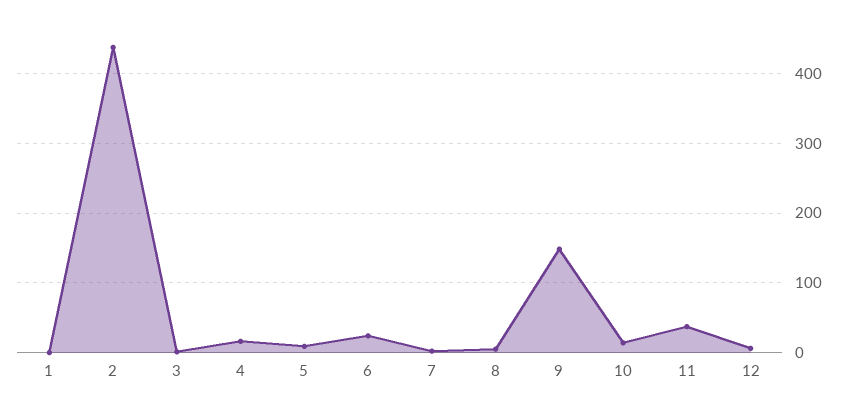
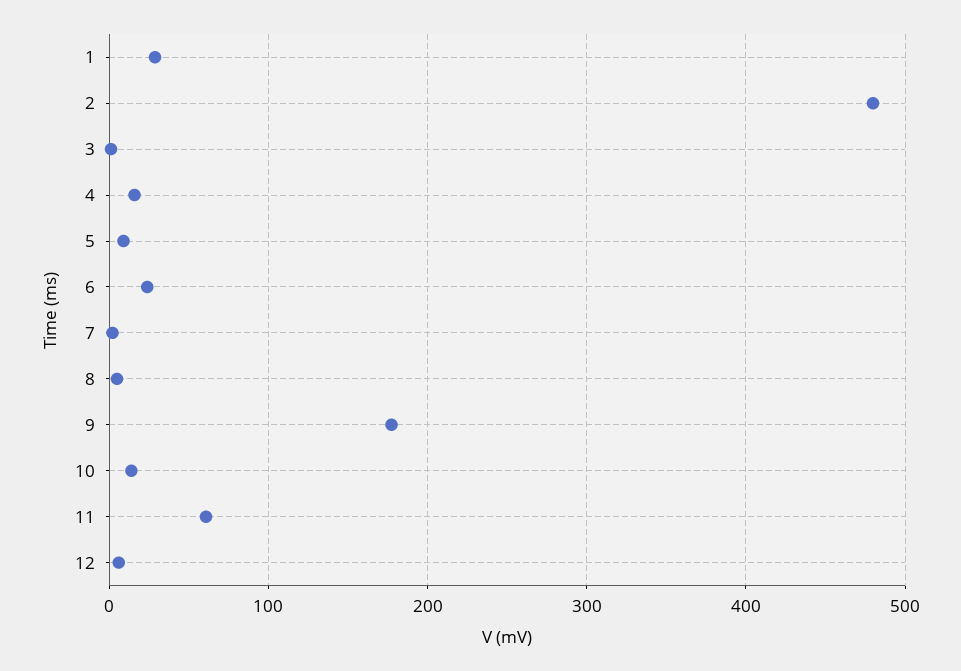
1: 0 -> 30
2: 440 -> 480
9: 150 -> 180
11: 40 -> 60

